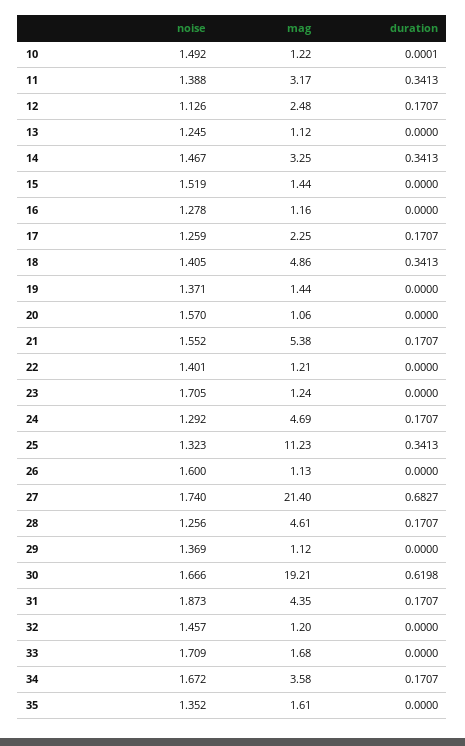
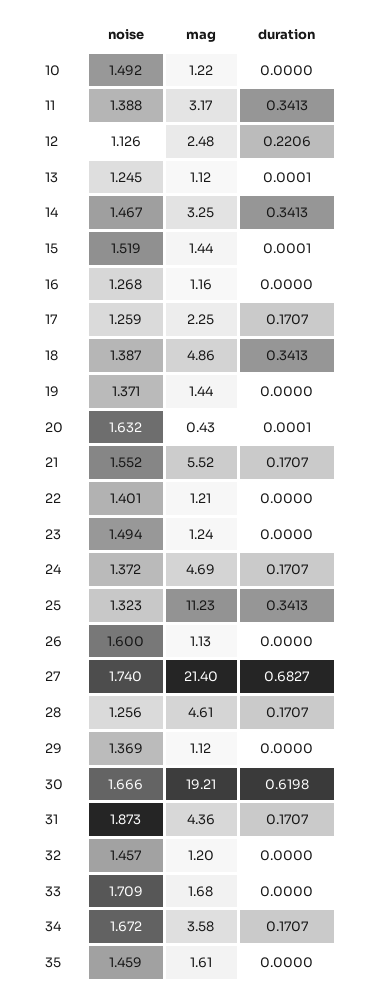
duration, 10: 0.0001 -> 0
duration, 12: 0.1707 -> 0.2206
duration, 13: 0 -> 0.0001
duration, 15: 0 -> 0.0001
noise, 16: 1.278 -> 1.268
noise, 18: 1.405 -> 1.387
noise, 20: 1.57 -> 1.632
mag, 20: 1.06 -> 0.43
duration, 20: 0 -> 0.0001
mag, 21: 5.38 -> 5.52
noise, 23: 1.705 -> 1.494
noise, 24: 1.292 -> 1.372
mag, 31: 4.35 -> 4.36
noise, 35: 1.352 -> 1.459

